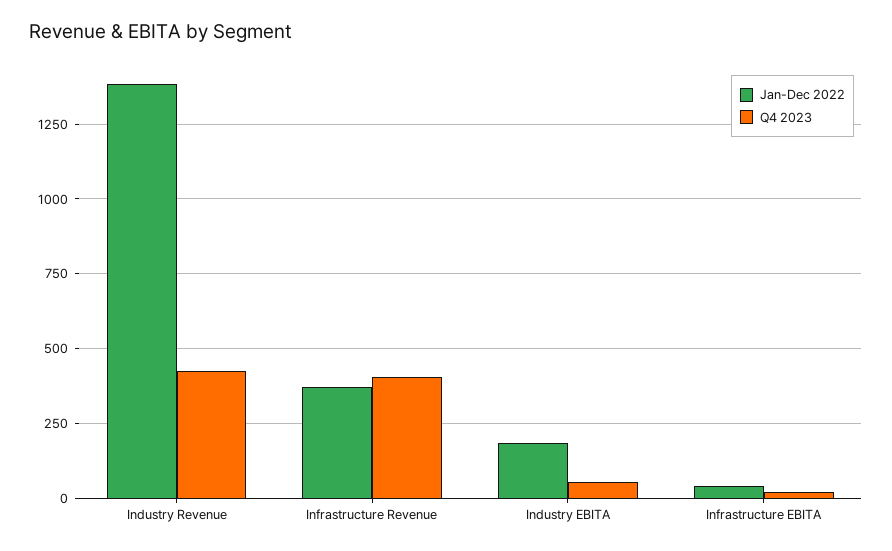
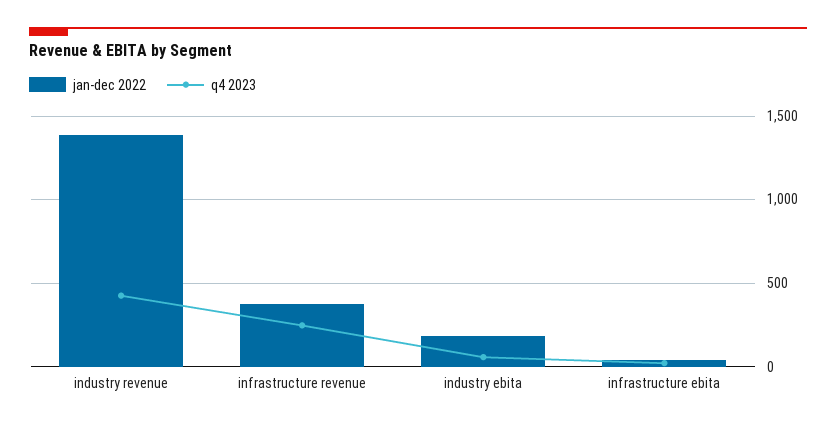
Q4 2023, Infrastructure Revenue: 400 -> 250

